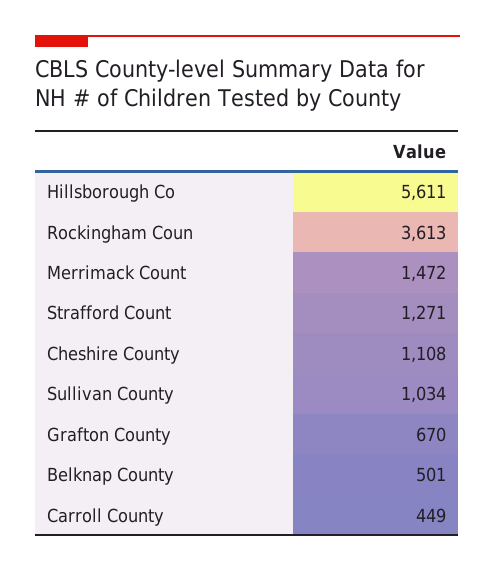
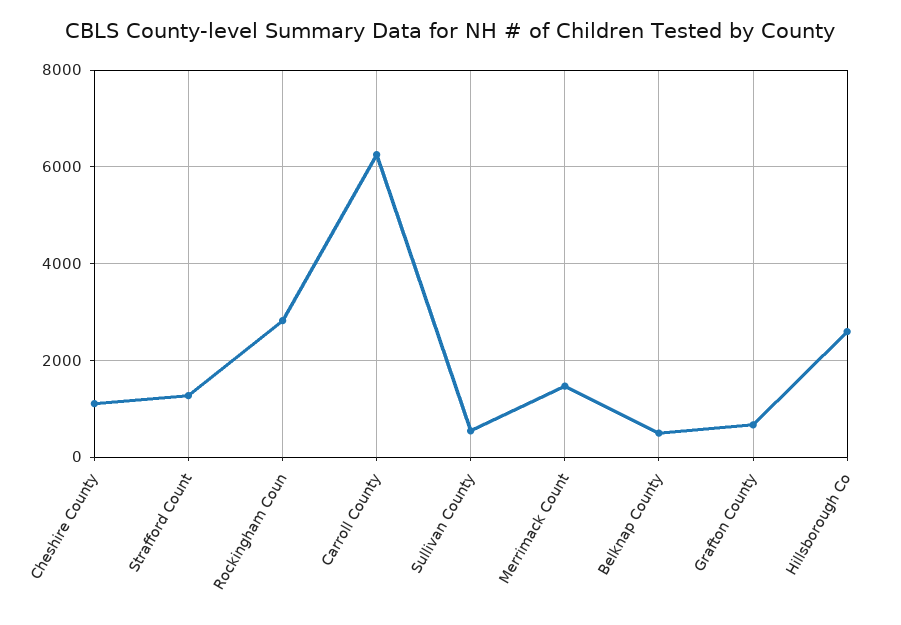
Hillsborough Co: 5611 -> 2600
Rockingham Coun: 3613 -> 2800
Sullivan County: 1034 -> 600
Carroll County: 449 -> 6200

